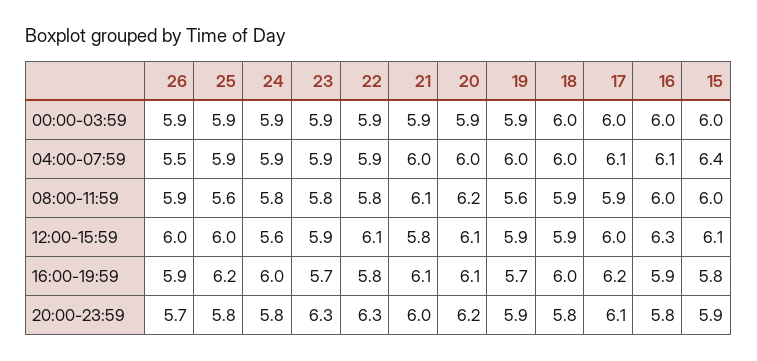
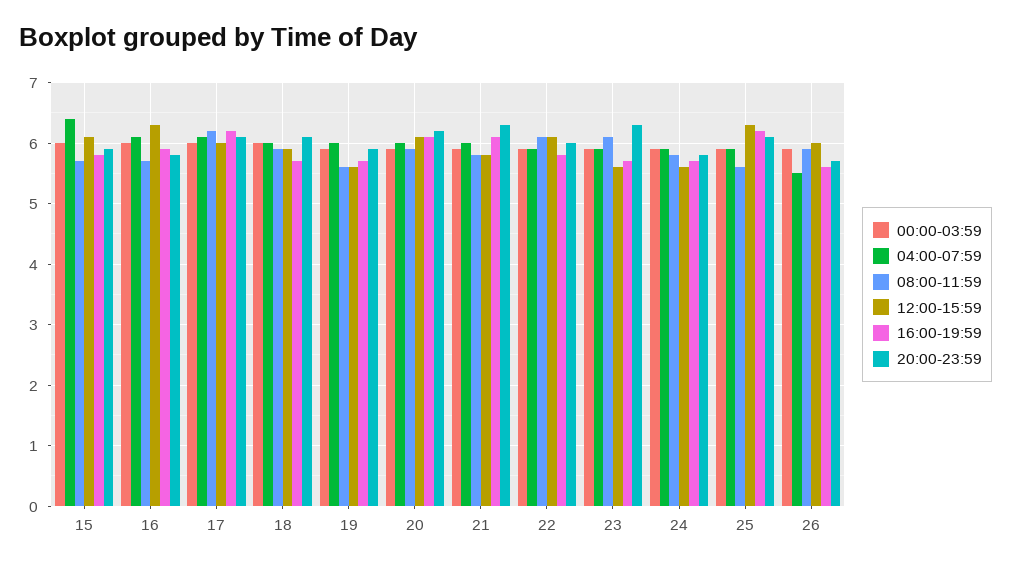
08:00-11:59, 23: 5.8 -> 6.1
08:00-11:59, 22: 5.8 -> 6.1
08:00-11:59, 21: 6.1 -> 5.8
08:00-11:59, 20: 6.2 -> 5.9
08:00-11:59, 17: 5.9 -> 6.2
08:00-11:59, 16: 6 -> 5.7
08:00-11:59, 15: 6 -> 5.7
12:00-15:59, 25: 6 -> 6.3
12:00-15:59, 23: 5.9 -> 5.6
12:00-15:59, 19: 5.9 -> 5.6
16:00-19:59, 26: 5.9 -> 5.6
16:00-19:59, 24: 6 -> 5.7
16:00-19:59, 18: 6 -> 5.7
20:00-23:59, 25: 5.8 -> 6.1
20:00-23:59, 22: 6.3 -> 6
20:00-23:59, 21: 6 -> 6.3
20:00-23:59, 18: 5.8 -> 6.1

